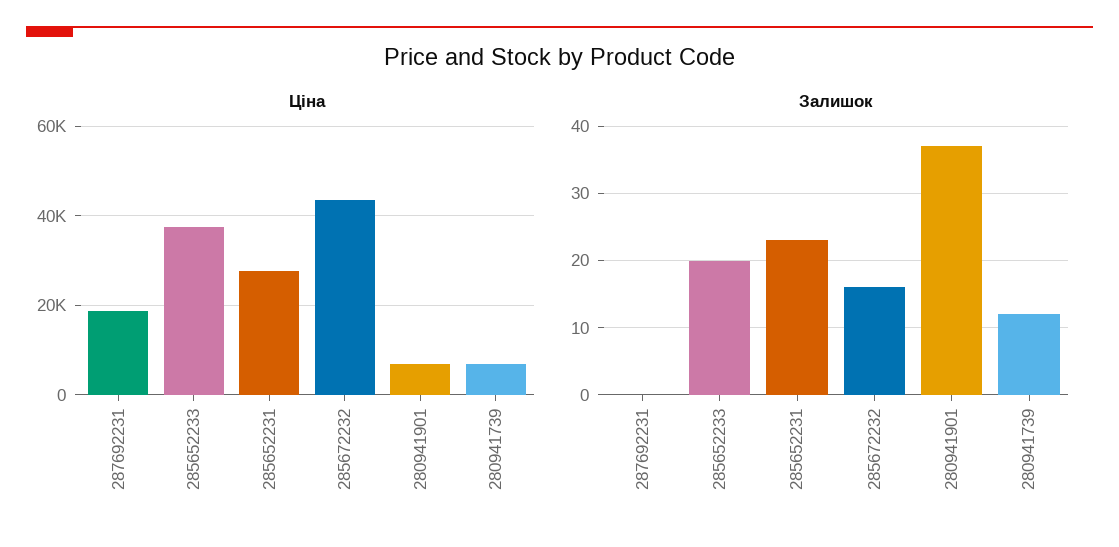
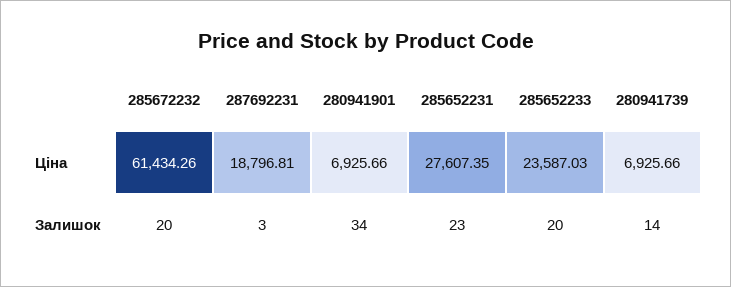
Ціна, 285652233: 38000 -> 23587.03
Ціна, 285672232: 44000 -> 61434.26
Залишок, 287692231: 0 -> 3
Залишок, 285672232: 16 -> 20
Залишок, 280941901: 37 -> 34
Залишок, 280941739: 12 -> 14

